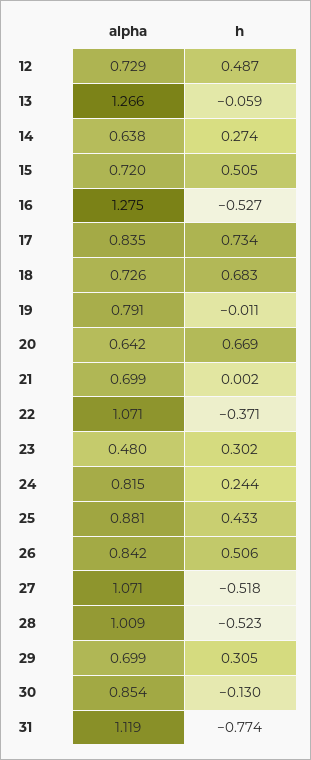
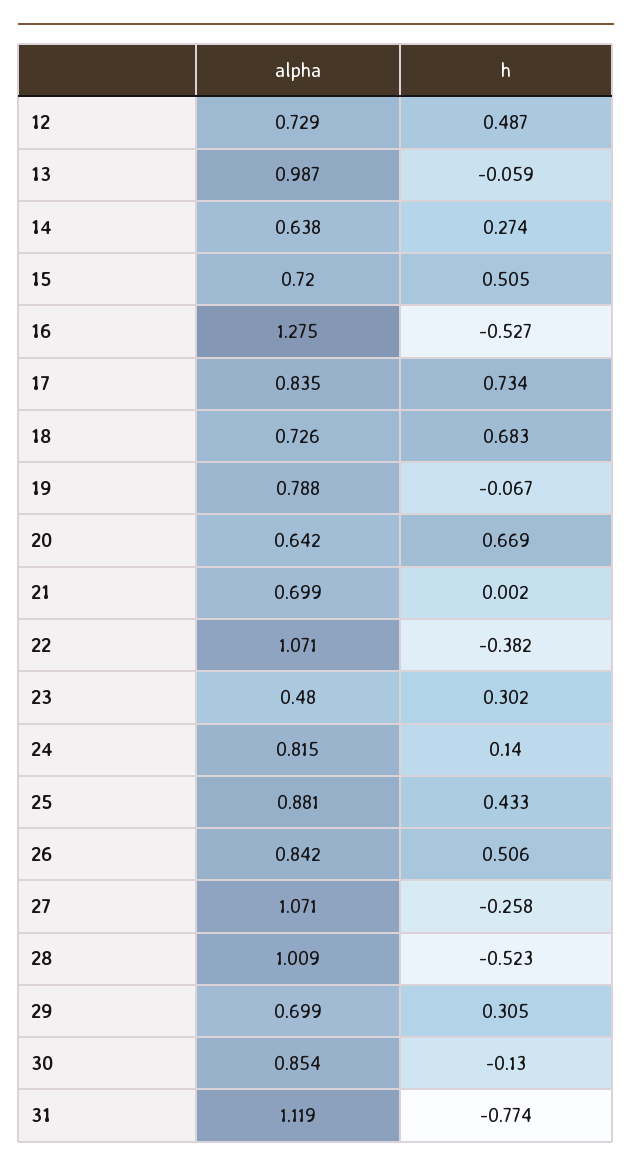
alpha, 13: 1.266 -> 0.987
alpha, 19: 0.791 -> 0.788
h, 19: -0.011 -> -0.067
h, 22: -0.371 -> -0.382
h, 24: 0.244 -> 0.14
h, 27: -0.518 -> -0.258

